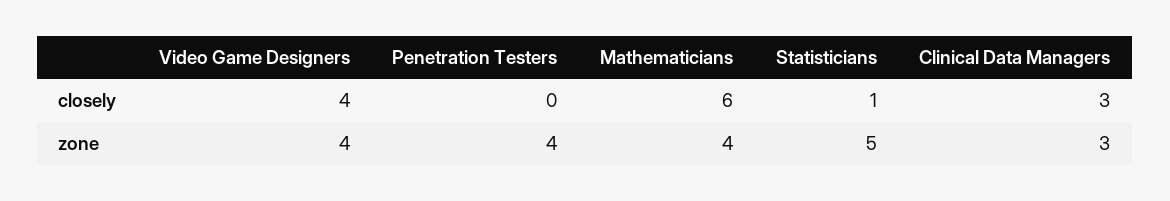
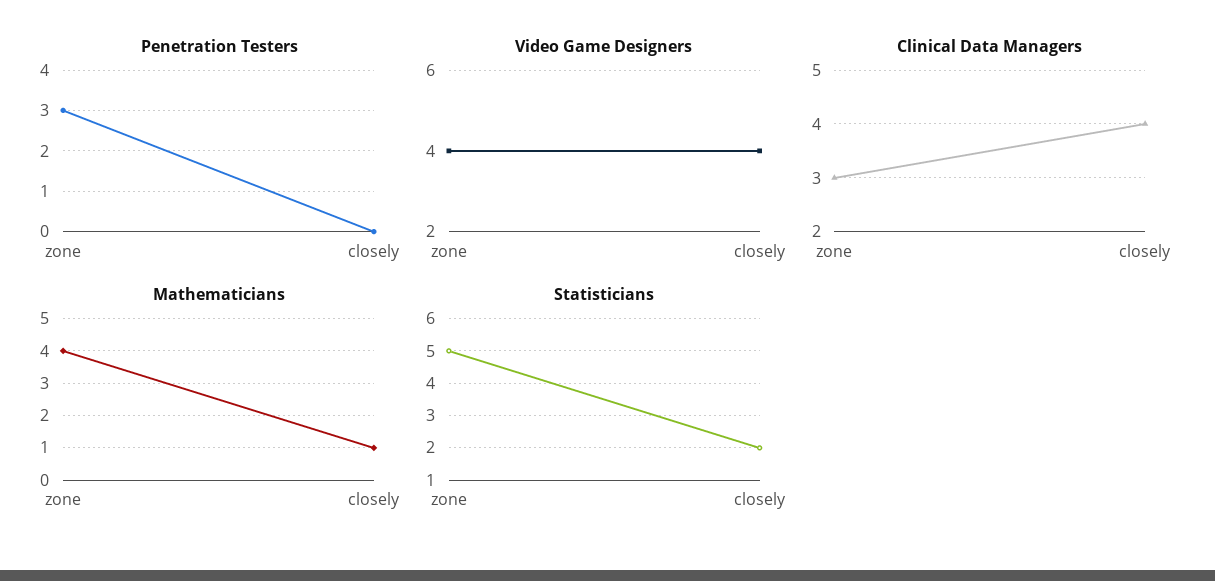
Mathematicians, closely: 6 -> 1
Statisticians, closely: 1 -> 2
Clinical Data Managers, closely: 3 -> 4
Penetration Testers, zone: 4 -> 3

